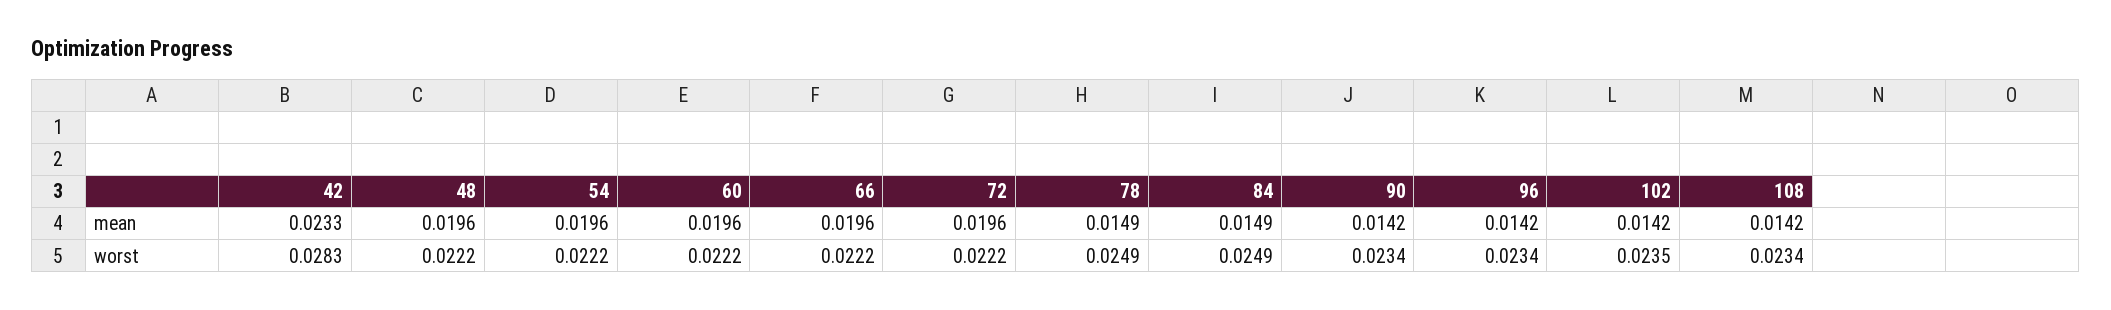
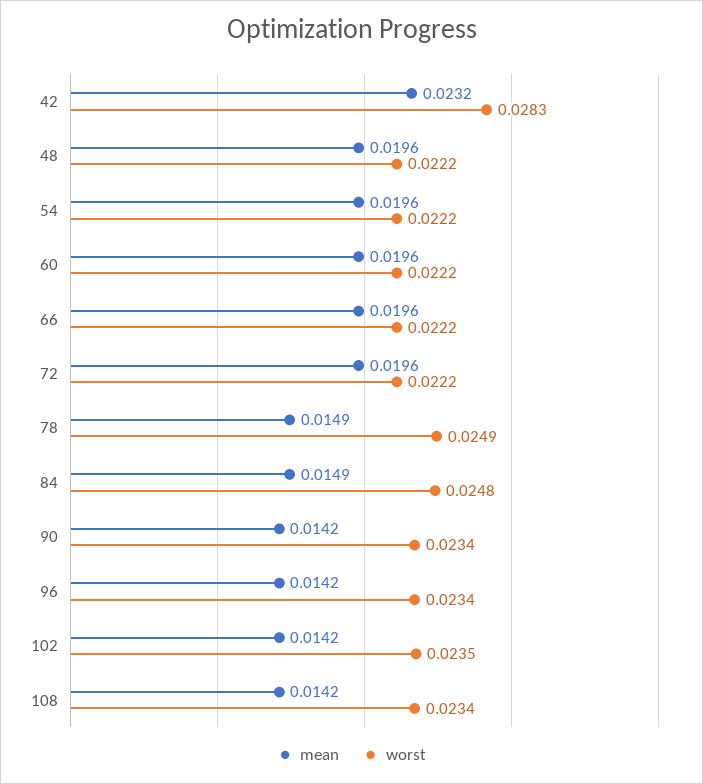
mean, 42: 0.0233 -> 0.0232
worst, 84: 0.0249 -> 0.0248

